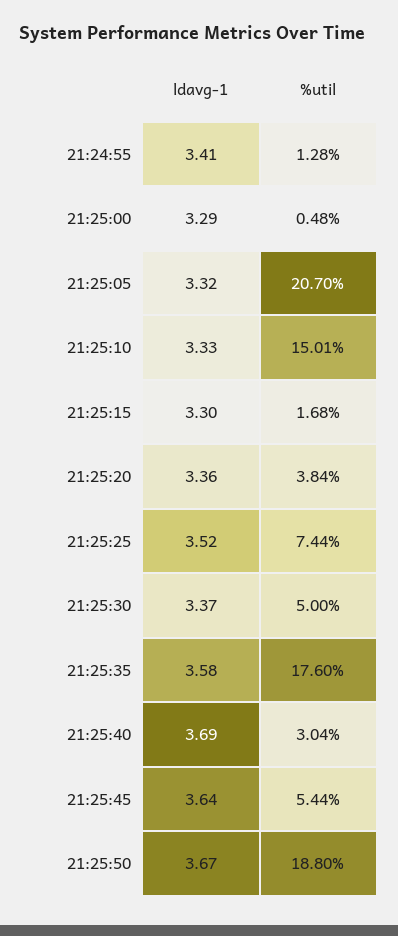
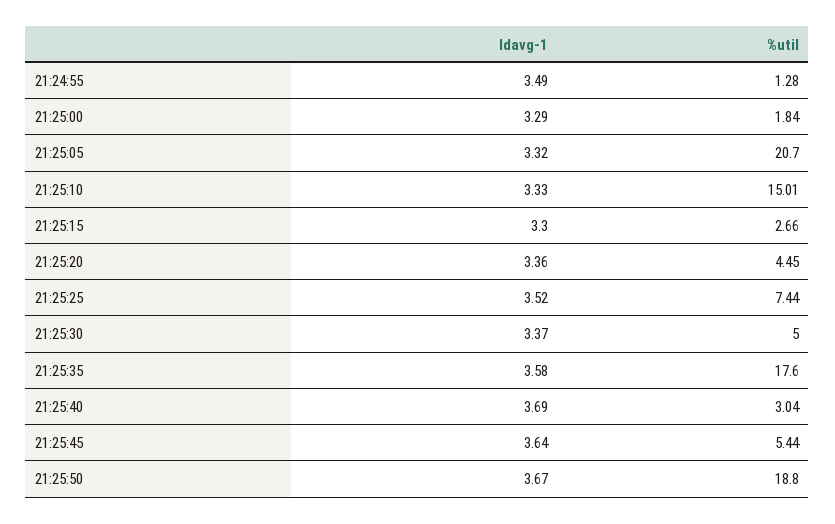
ldavg-1, 21:24:55: 3.41 -> 3.49
%util, 21:25:00: 0.48 -> 1.84
%util, 21:25:15: 1.68 -> 2.66
%util, 21:25:20: 3.84 -> 4.45

